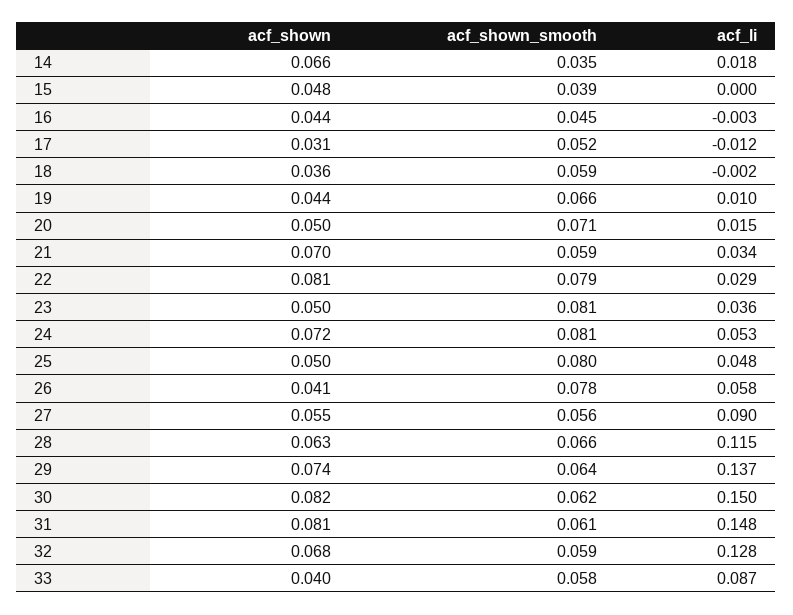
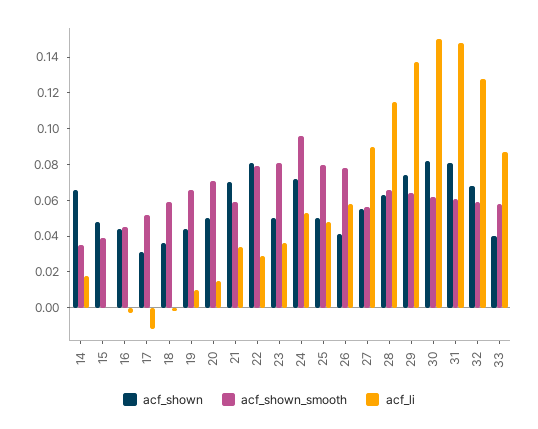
acf_shown_smooth, 24: 0.081 -> 0.095

